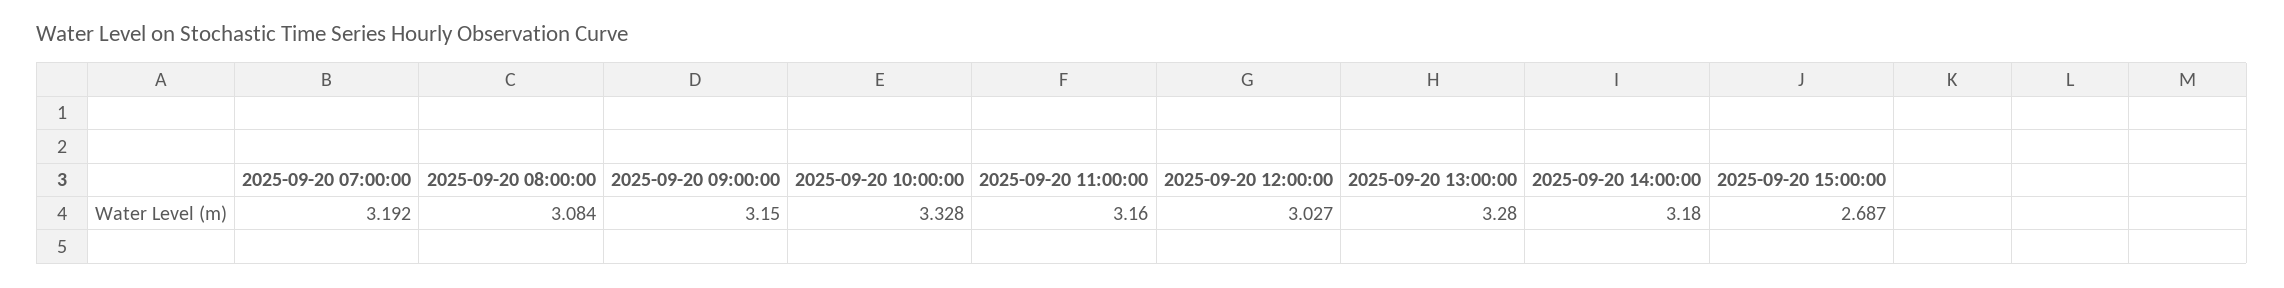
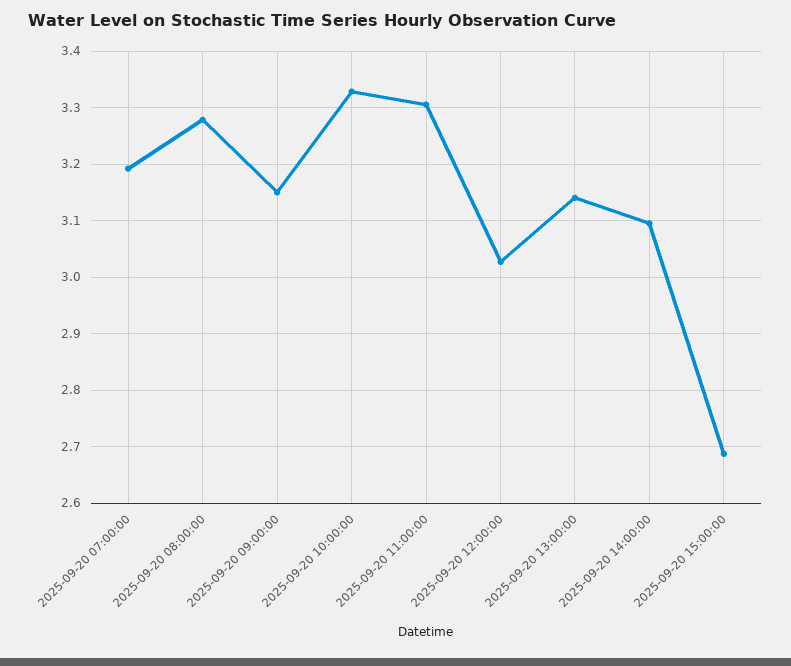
2025-09-20 08:00:00: 3.084 -> 3.28
2025-09-20 11:00:00: 3.16 -> 3.3
2025-09-20 13:00:00: 3.28 -> 3.14
2025-09-20 14:00:00: 3.18 -> 3.1

